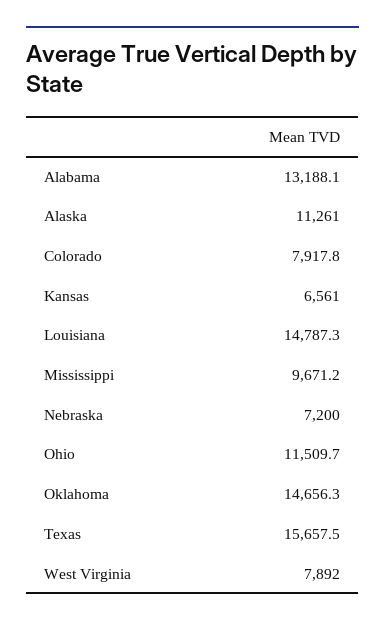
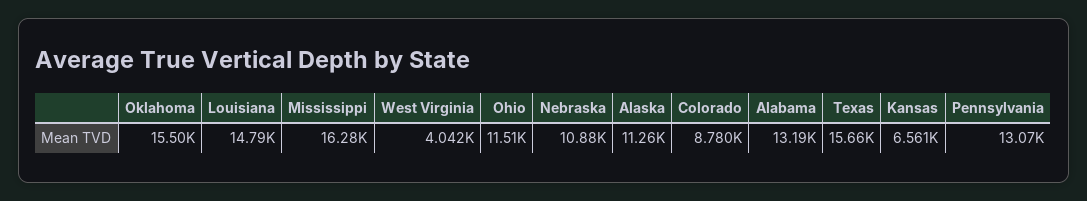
Colorado: 7917.8 -> 8780
Mississippi: 9671.2 -> 16280
Nebraska: 7200 -> 10880
Oklahoma: 14656.3 -> 15500
West Virginia: 7892 -> 4042
Pennsylvania: none -> 13070

